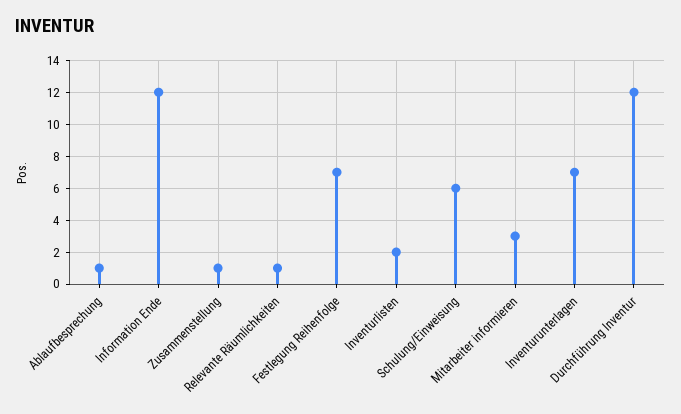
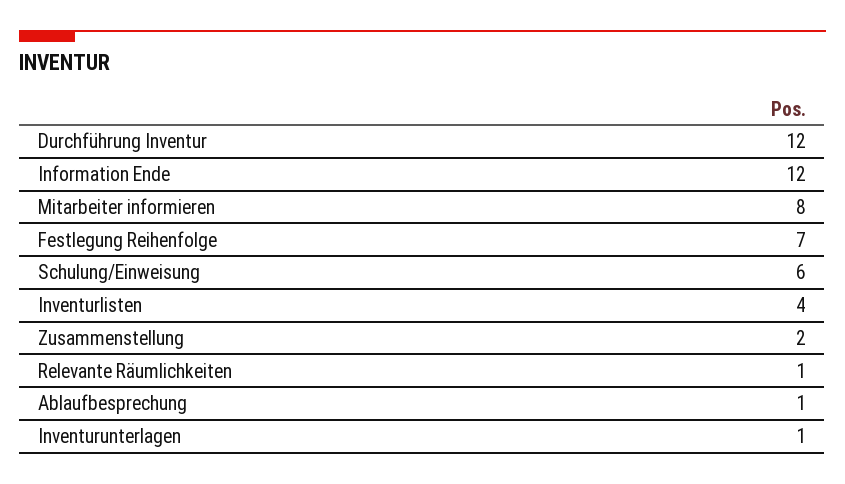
Zusammenstellung: 1 -> 2
Inventurlisten: 2 -> 4
Mitarbeiter informieren: 3 -> 8
Inventurunterlagen: 7 -> 1

